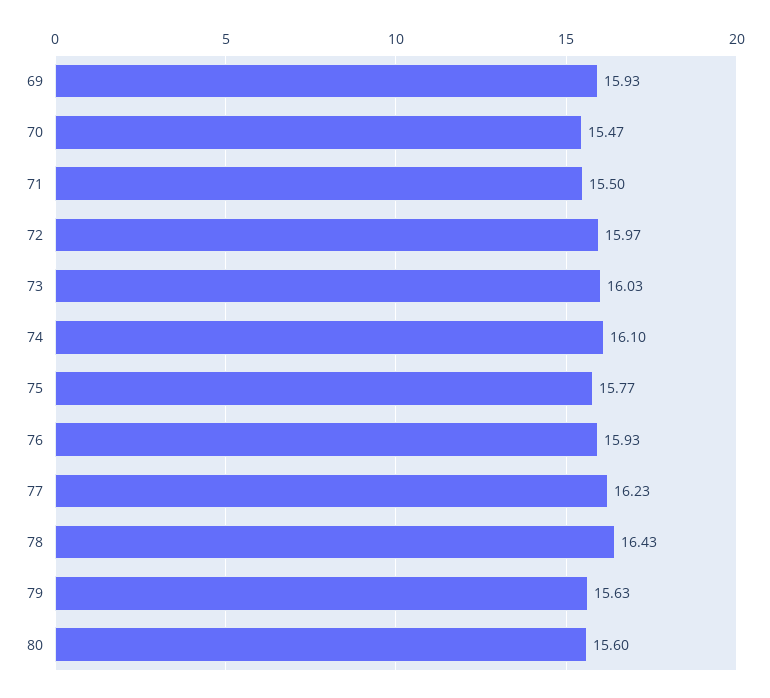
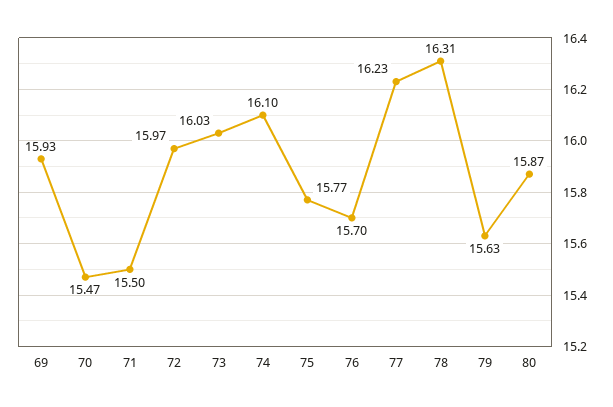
76: 15.93 -> 15.7
78: 16.43 -> 16.31
80: 15.6 -> 15.87

